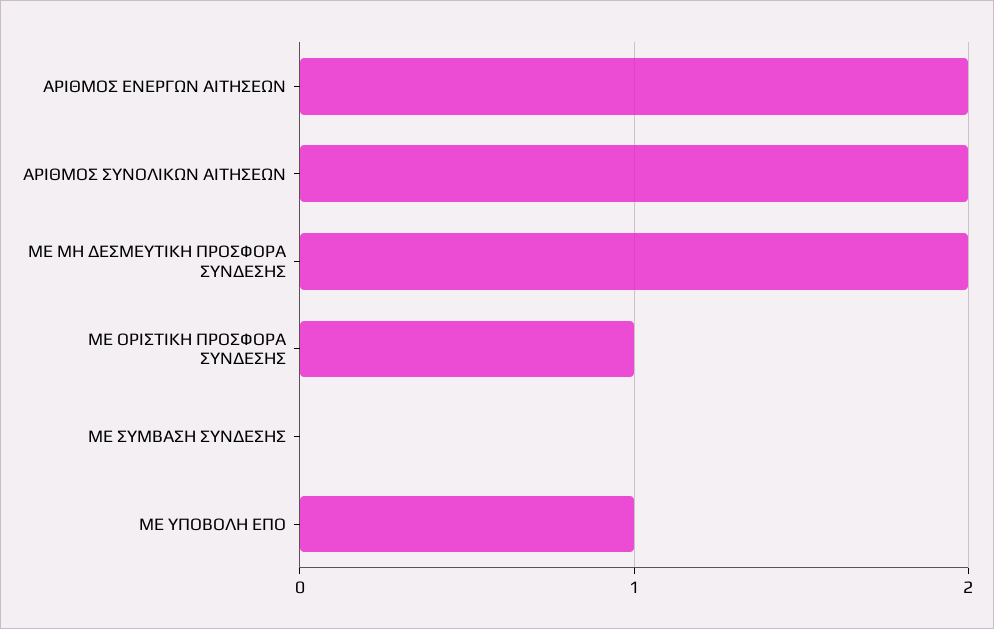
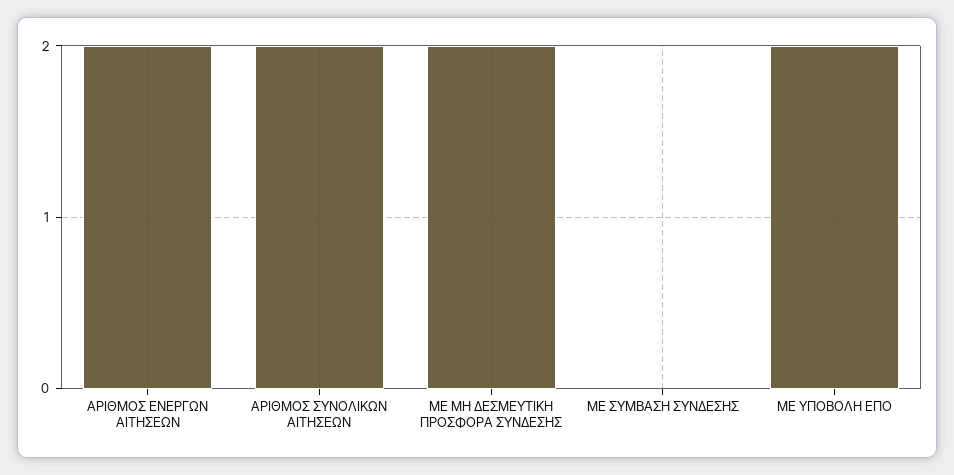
ΜΕ ΟΡΙΣΤΙΚΗ ΠΡΟΣΦΟΡΑ ΣΥΝΔΕΣΗΣ: 1 -> none
ΜΕ ΥΠΟΒΟΛΗ ΕΠΟ: 1 -> 2

